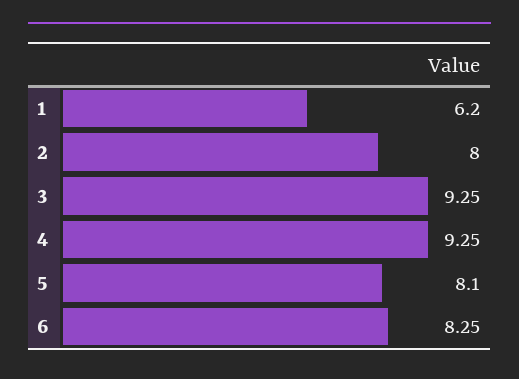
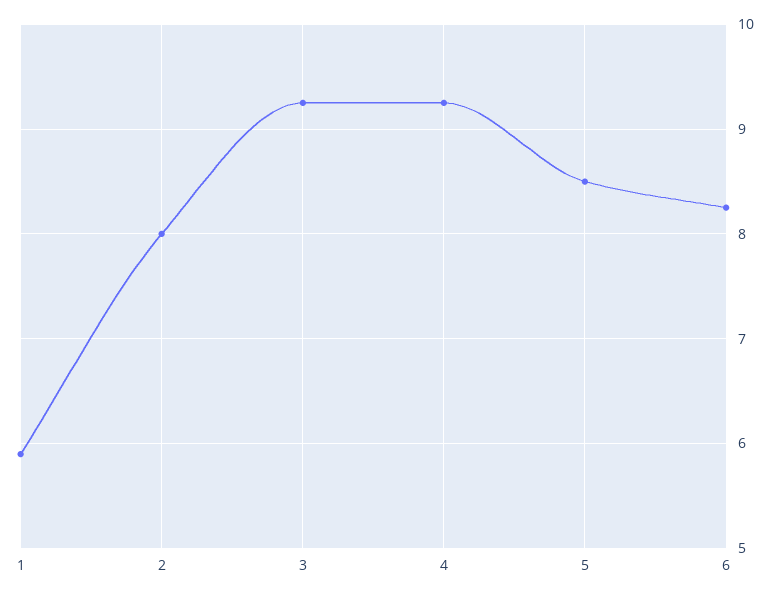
1: 6.2 -> 5.9
5: 8.1 -> 8.5

